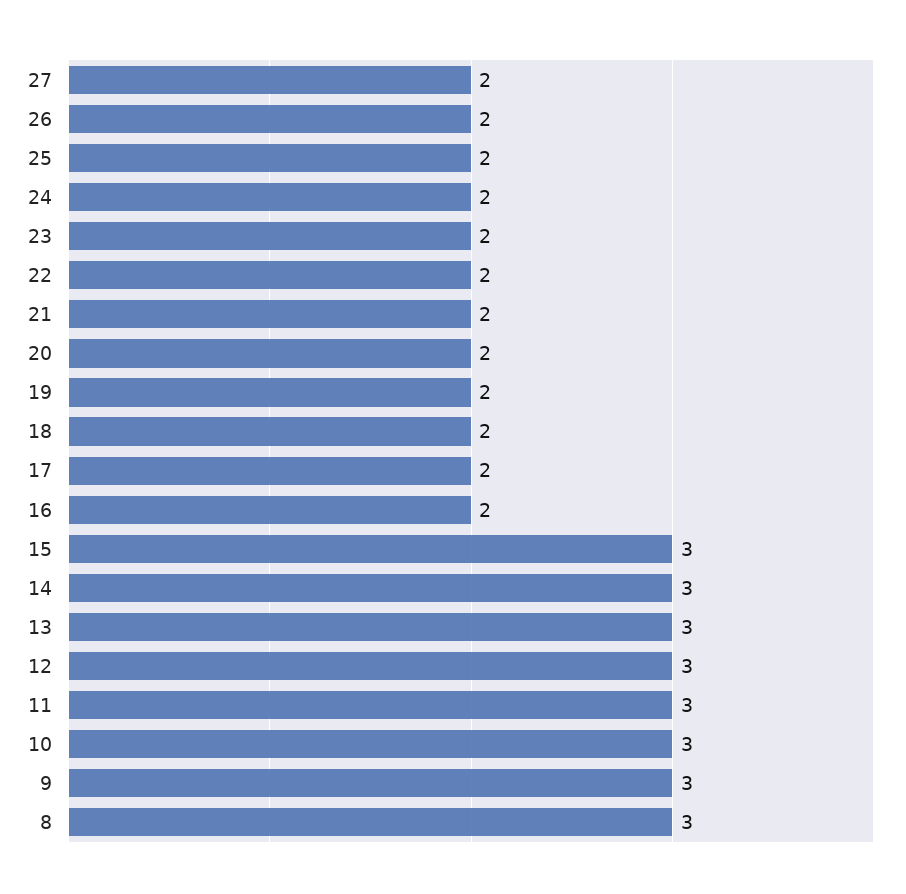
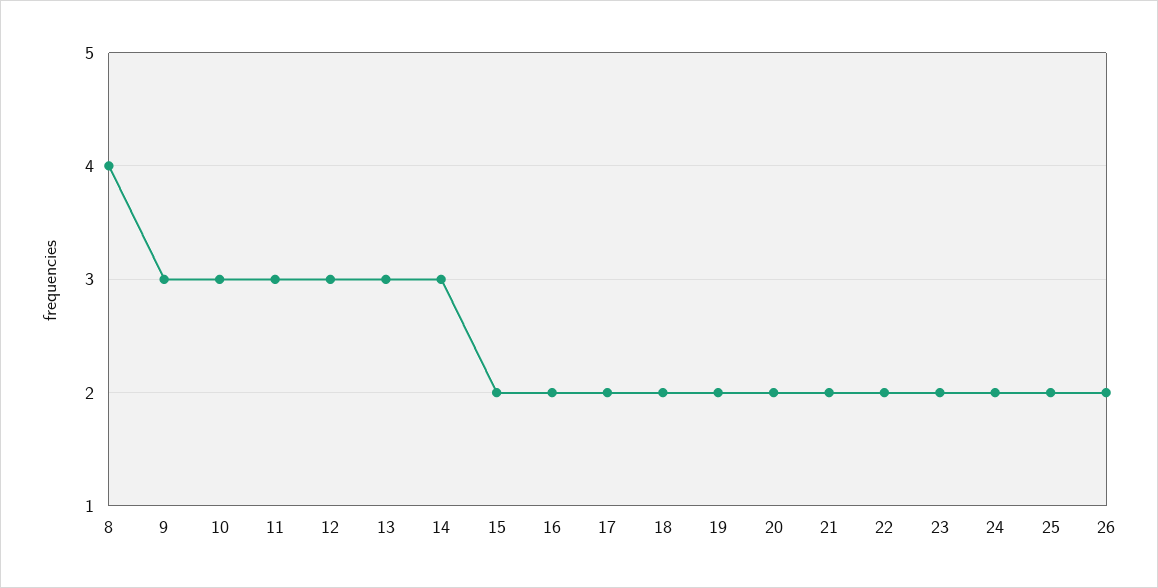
27: 2 -> none
15: 3 -> 2
8: 3 -> 4

